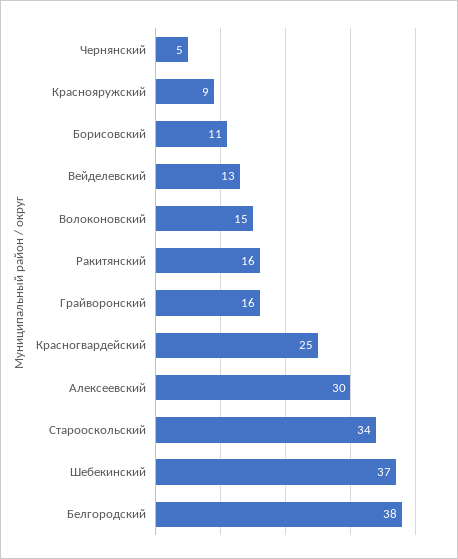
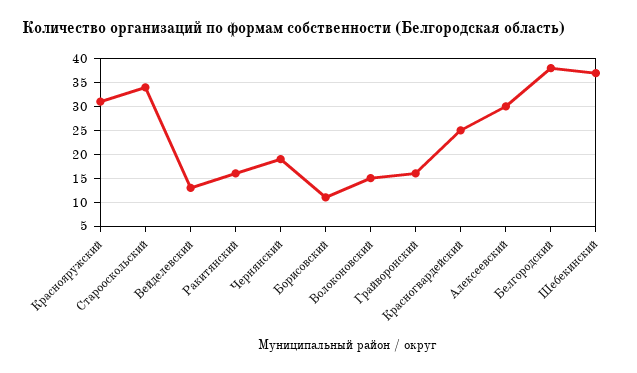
Чернянский: 5 -> 20
Краснояружский: 9 -> 30

